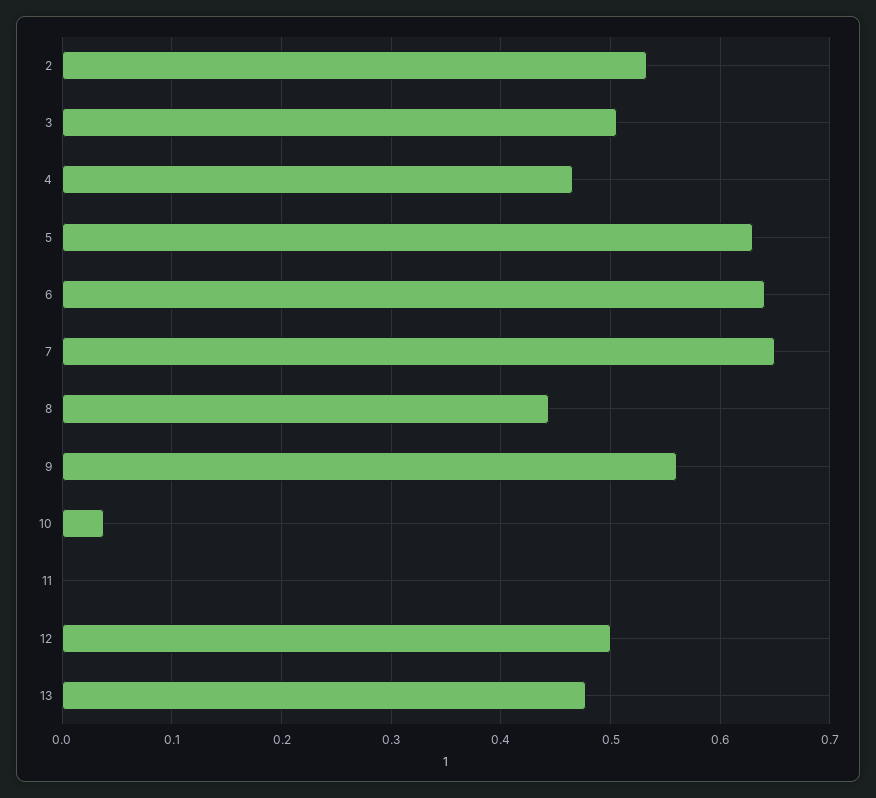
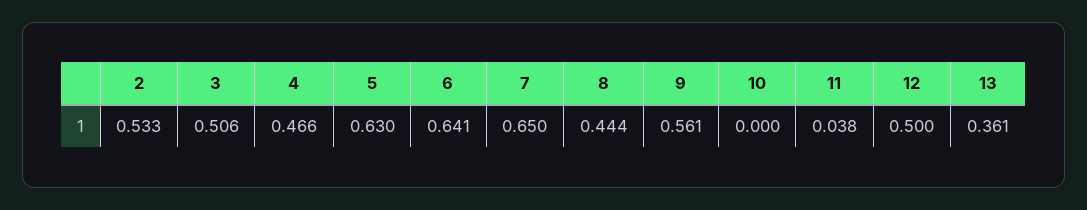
10: 0.04 -> 0
11: 0 -> 0.038
13: 0.48 -> 0.361

